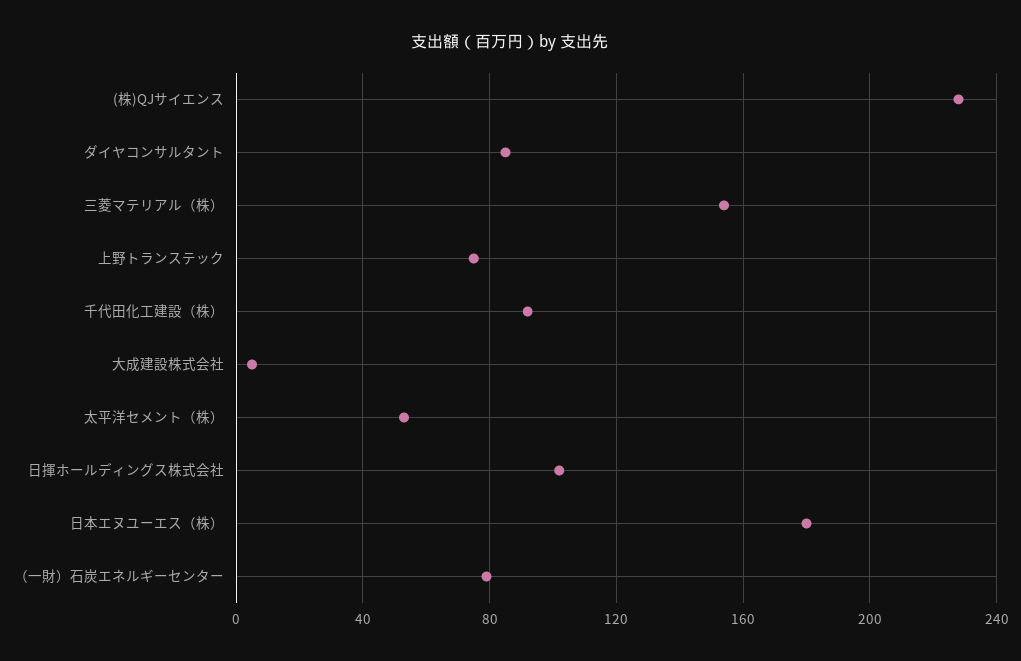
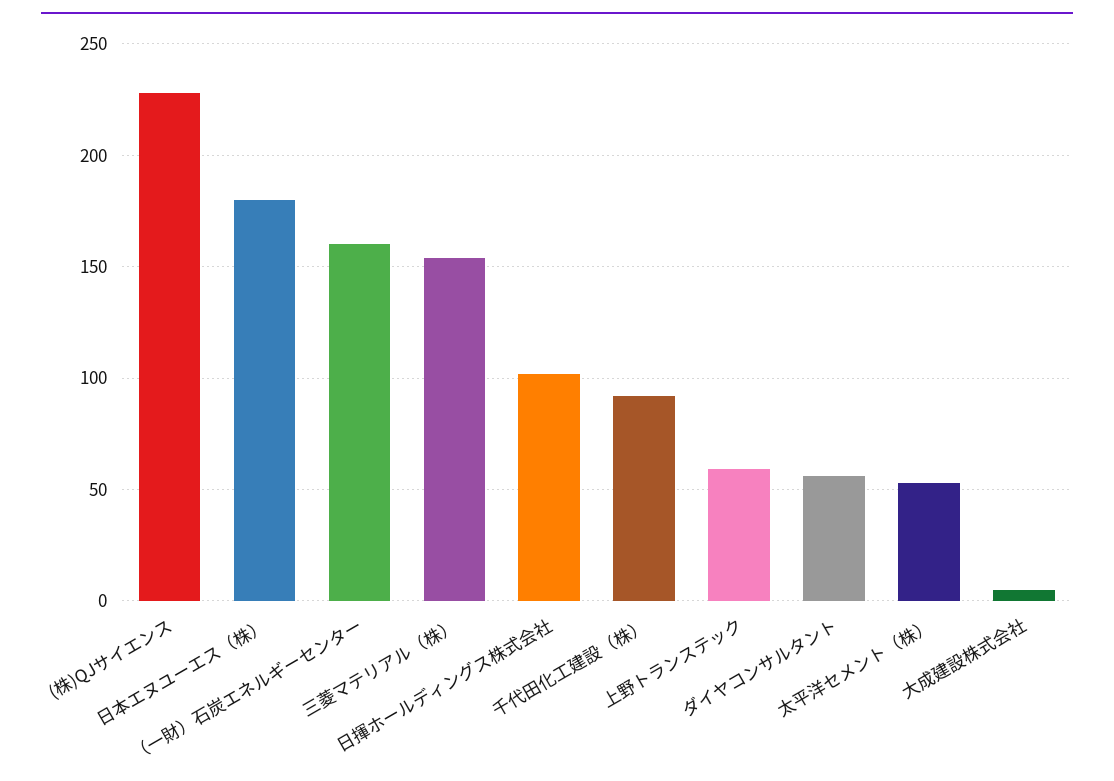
ダイヤコンサルタント: 85 -> 55
上野トランステック: 75 -> 60
（一財）石炭エネルギーセンター: 80 -> 160

